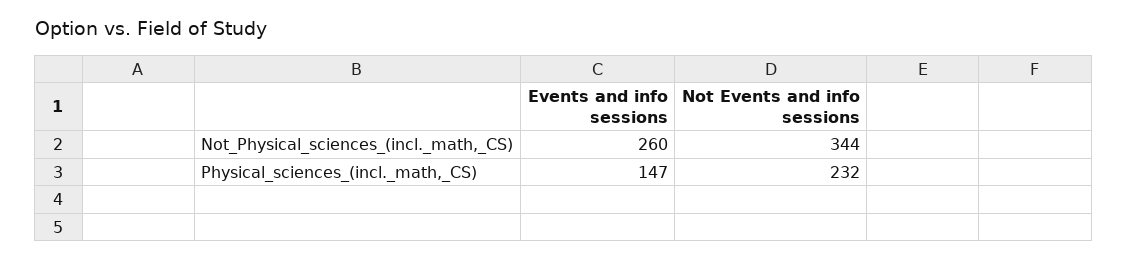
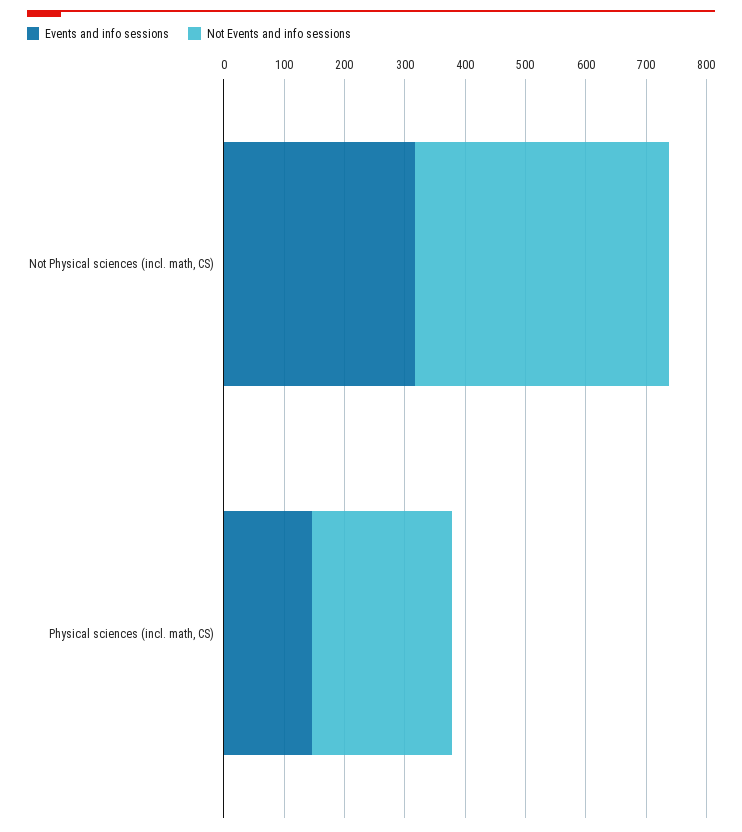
Events and info sessions, Not_Physical_sciences_(incl._math,_CS): 260 -> 320
Not Events and info sessions, Not_Physical_sciences_(incl._math,_CS): 344 -> 420

